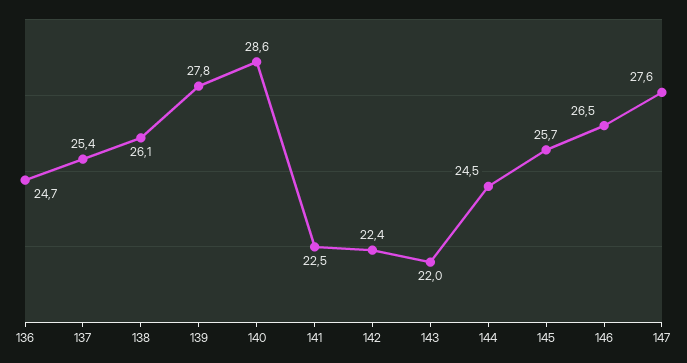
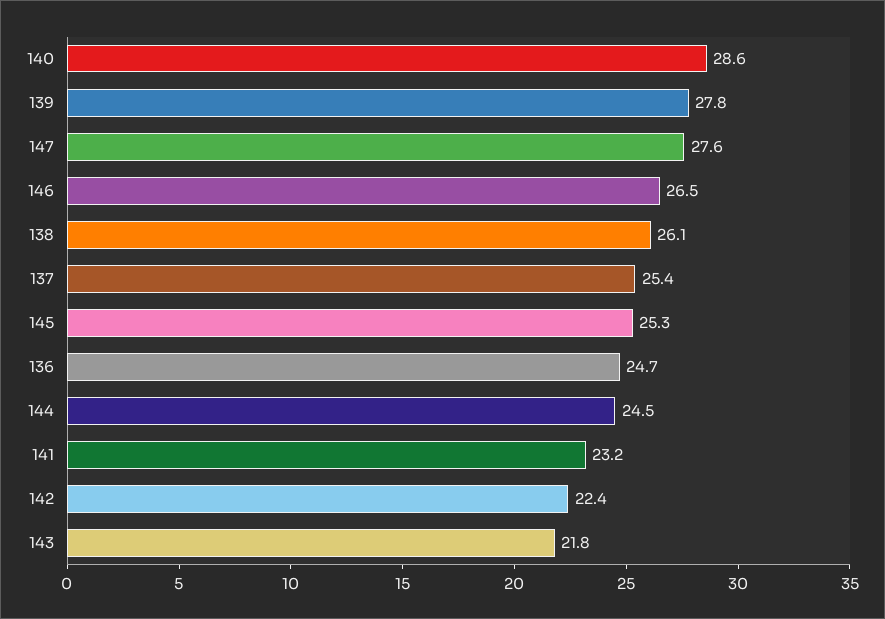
141: 22.5 -> 23.2
143: 22 -> 21.8
145: 25.7 -> 25.3

